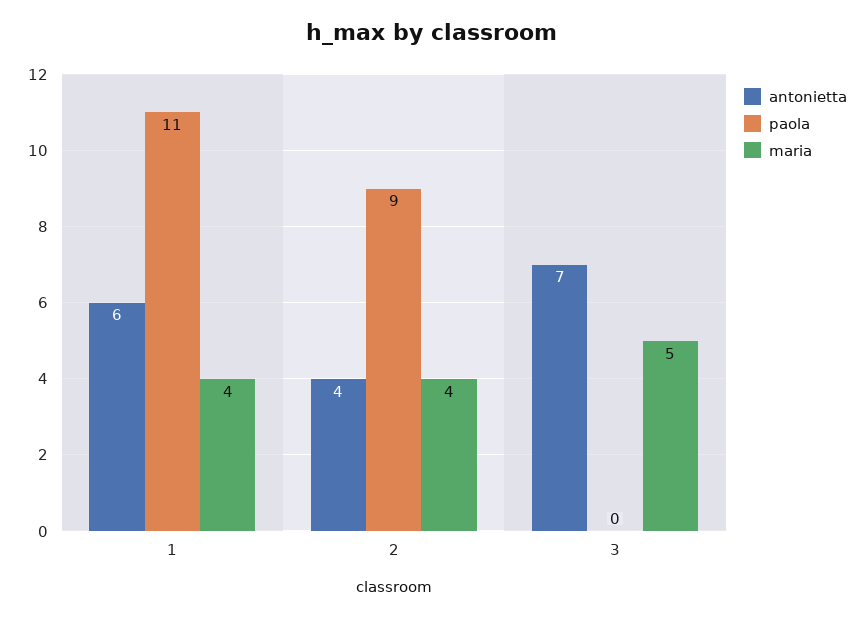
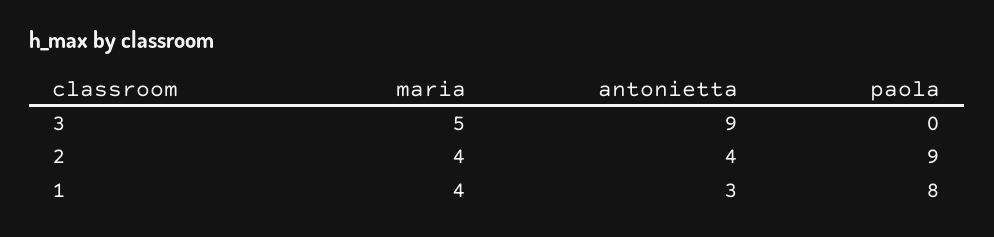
antonietta, 1: 6 -> 3
paola, 1: 11 -> 8
antonietta, 3: 7 -> 9

